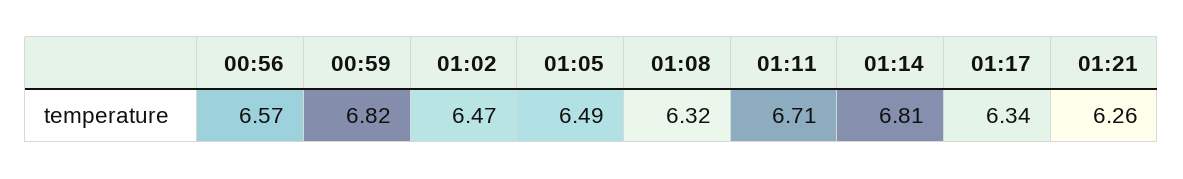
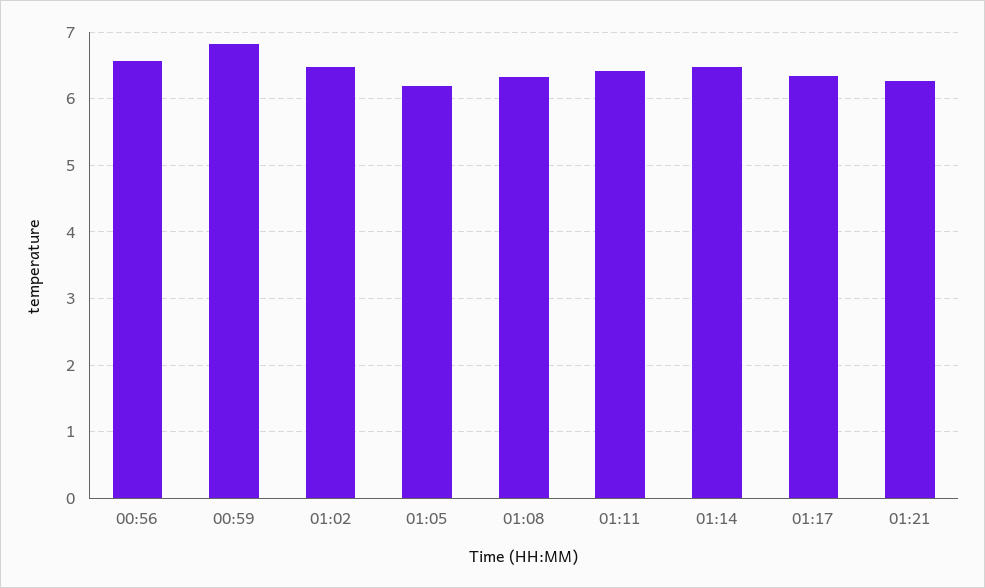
01:05: 6.49 -> 6.2
01:11: 6.71 -> 6.4
01:14: 6.81 -> 6.5

